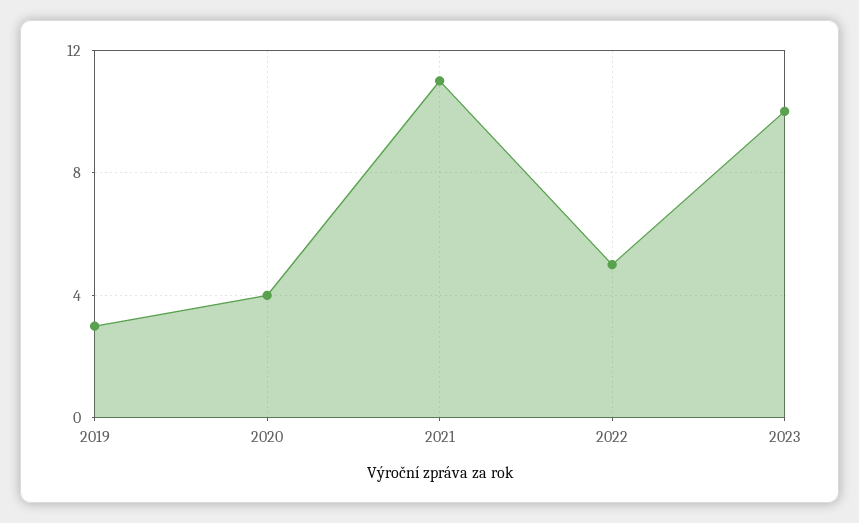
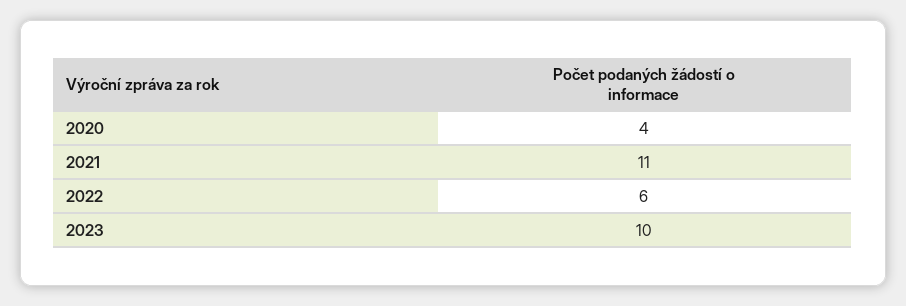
2019: 3 -> none
2022: 5 -> 6

